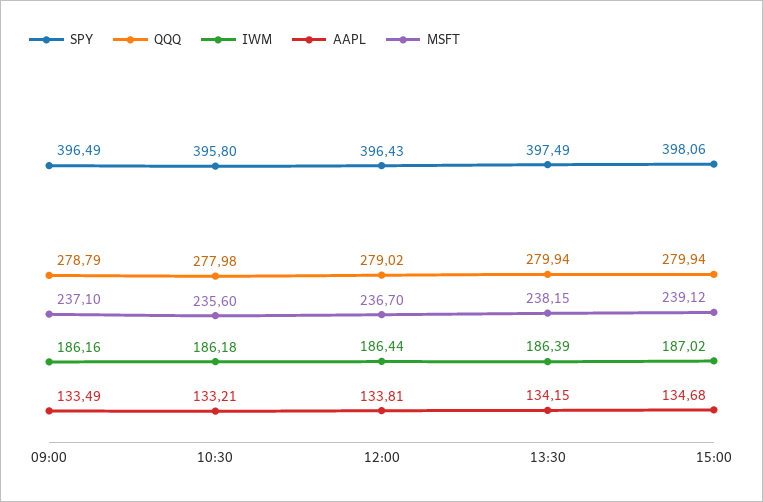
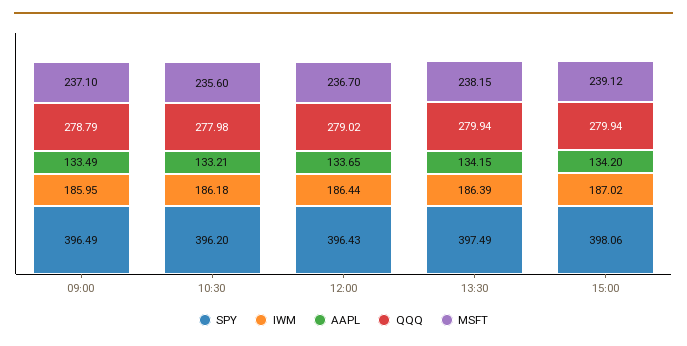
IWM, 09:00: 186.16 -> 185.95
SPY, 10:30: 395.8 -> 396.2
AAPL, 12:00: 133.81 -> 133.65
AAPL, 15:00: 134.68 -> 134.2

